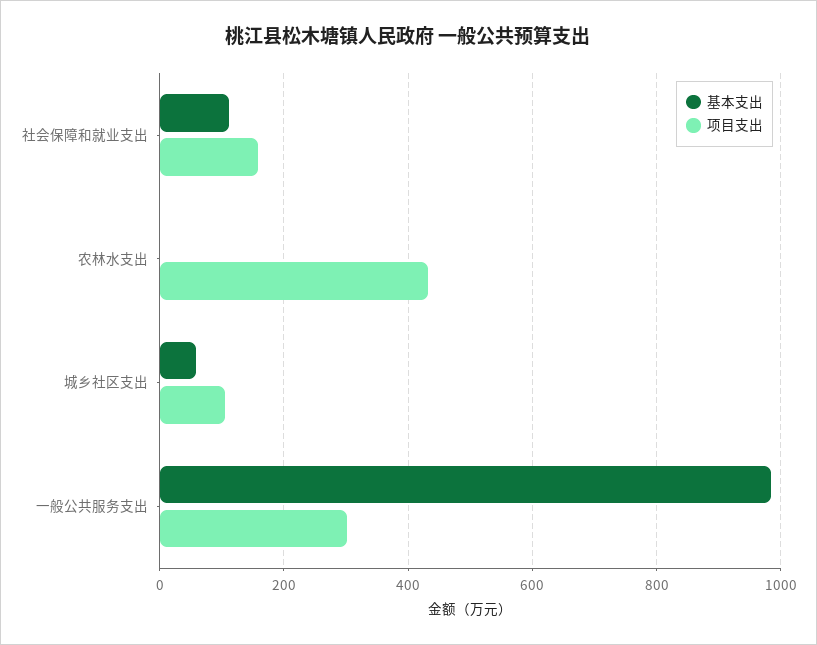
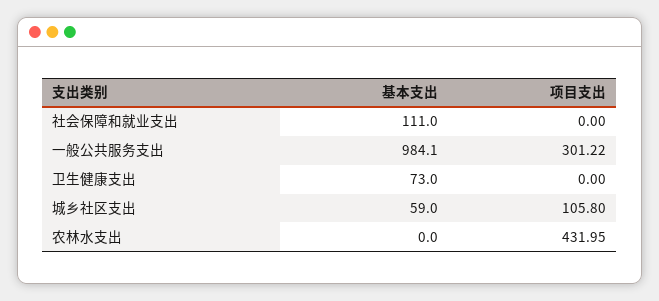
项目支出, 社会保障和就业支出: 160 -> 0
基本支出, 卫生健康支出: none -> 73
项目支出, 卫生健康支出: none -> 0

